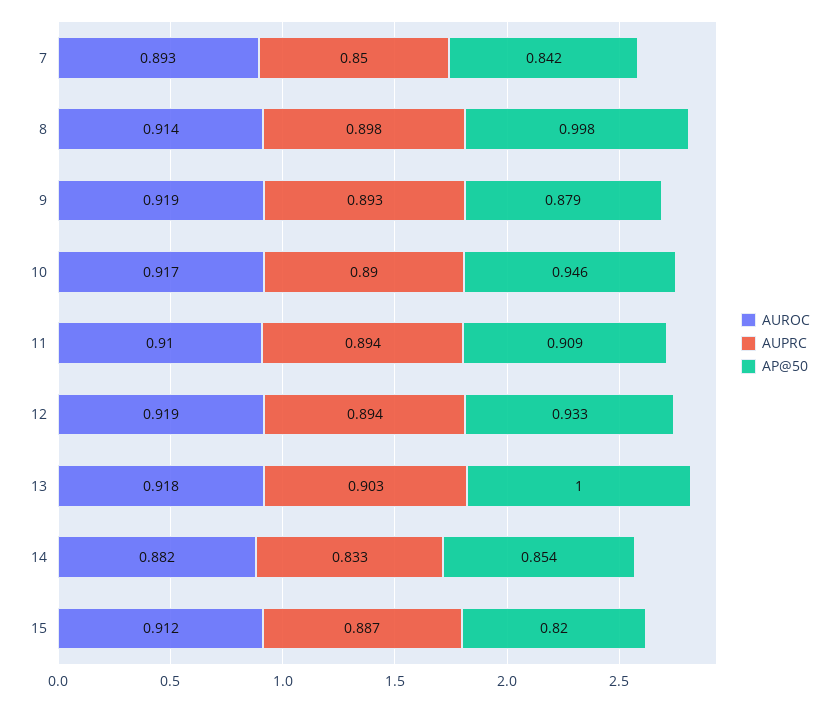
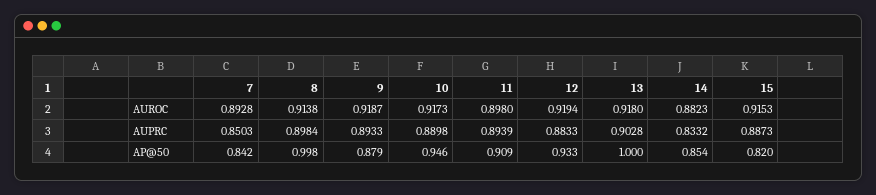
AUROC, 11: 0.91 -> 0.898
AUPRC, 12: 0.894 -> 0.8833
AUROC, 15: 0.912 -> 0.9153

